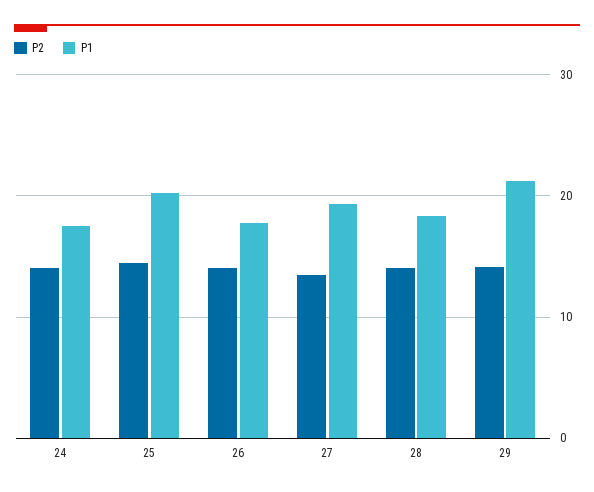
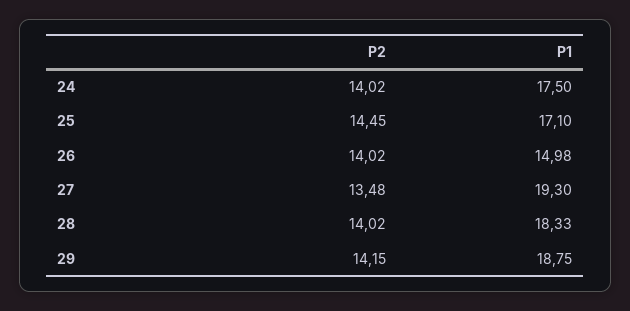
P1, 25: 20 -> 17.1
P1, 26: 18 -> 14.98
P1, 29: 21 -> 18.75

